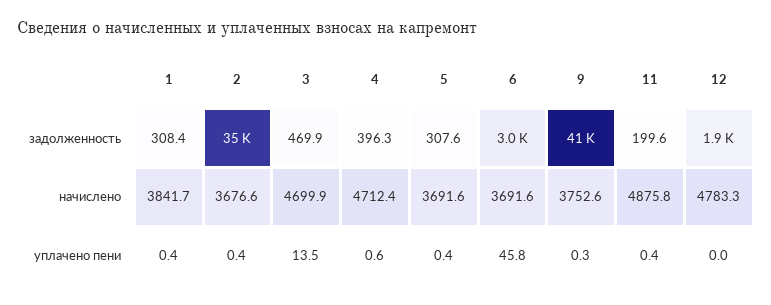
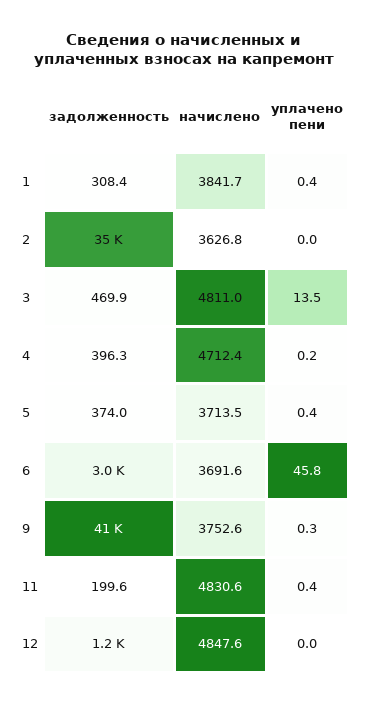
5, задолженность: 307.6 -> 374
12, задолженность: 1900 -> 1200
2, начислено: 3676.6 -> 3626.8
3, начислено: 4699.9 -> 4811
5, начислено: 3691.6 -> 3713.5
11, начислено: 4875.8 -> 4830.6
12, начислено: 4783.3 -> 4847.6
2, уплачено пени: 0.4 -> 0
4, уплачено пени: 0.6 -> 0.2

